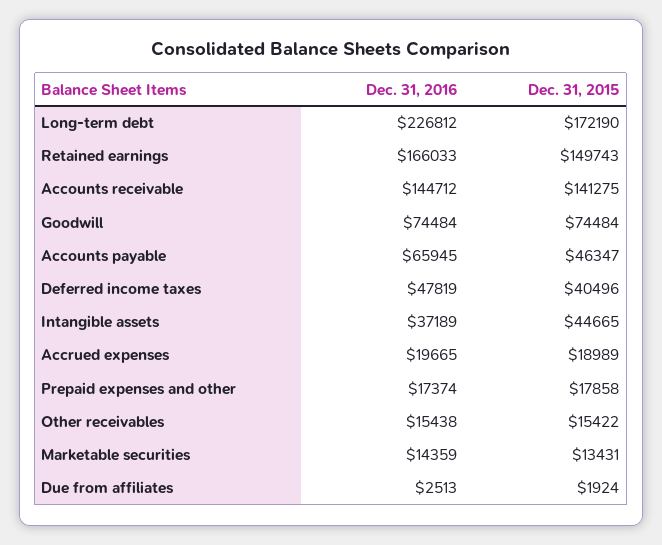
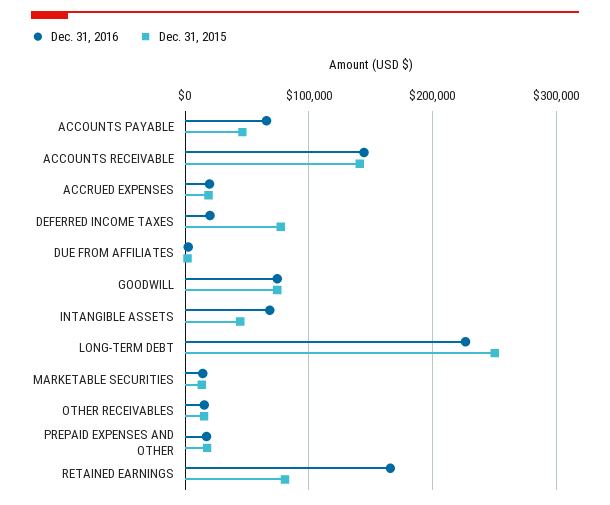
Dec. 31, 2015, Long-term debt: 172190 -> 250000
Dec. 31, 2015, Retained earnings: 149743 -> 80000
Dec. 31, 2016, Deferred income taxes: 47819 -> 20000
Dec. 31, 2015, Deferred income taxes: 40496 -> 80000
Dec. 31, 2016, Intangible assets: 37189 -> 70000

